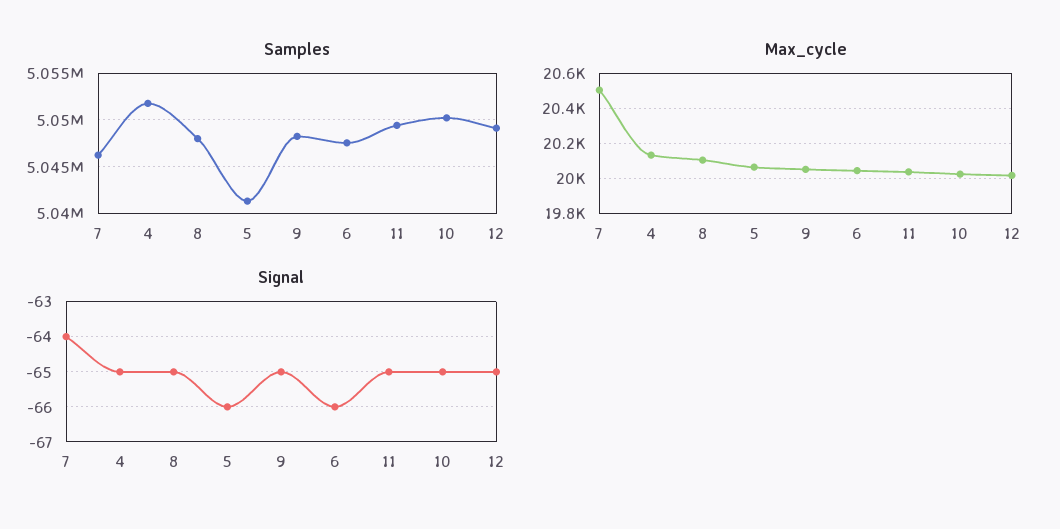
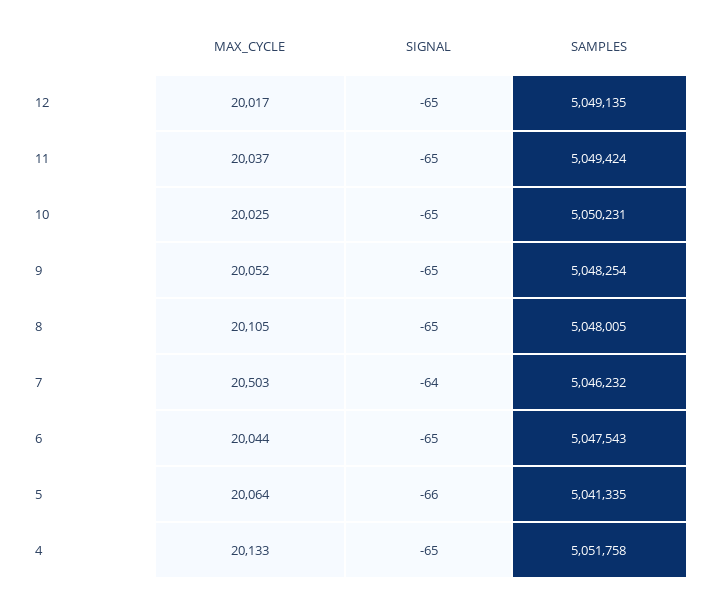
Signal, 6: -66 -> -65

